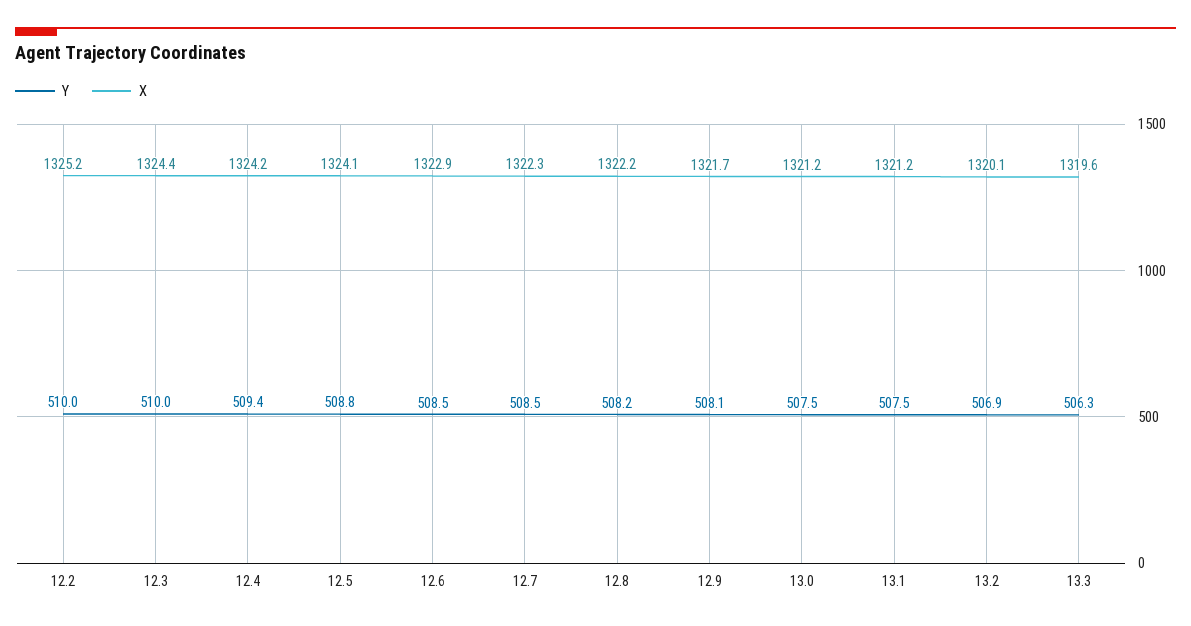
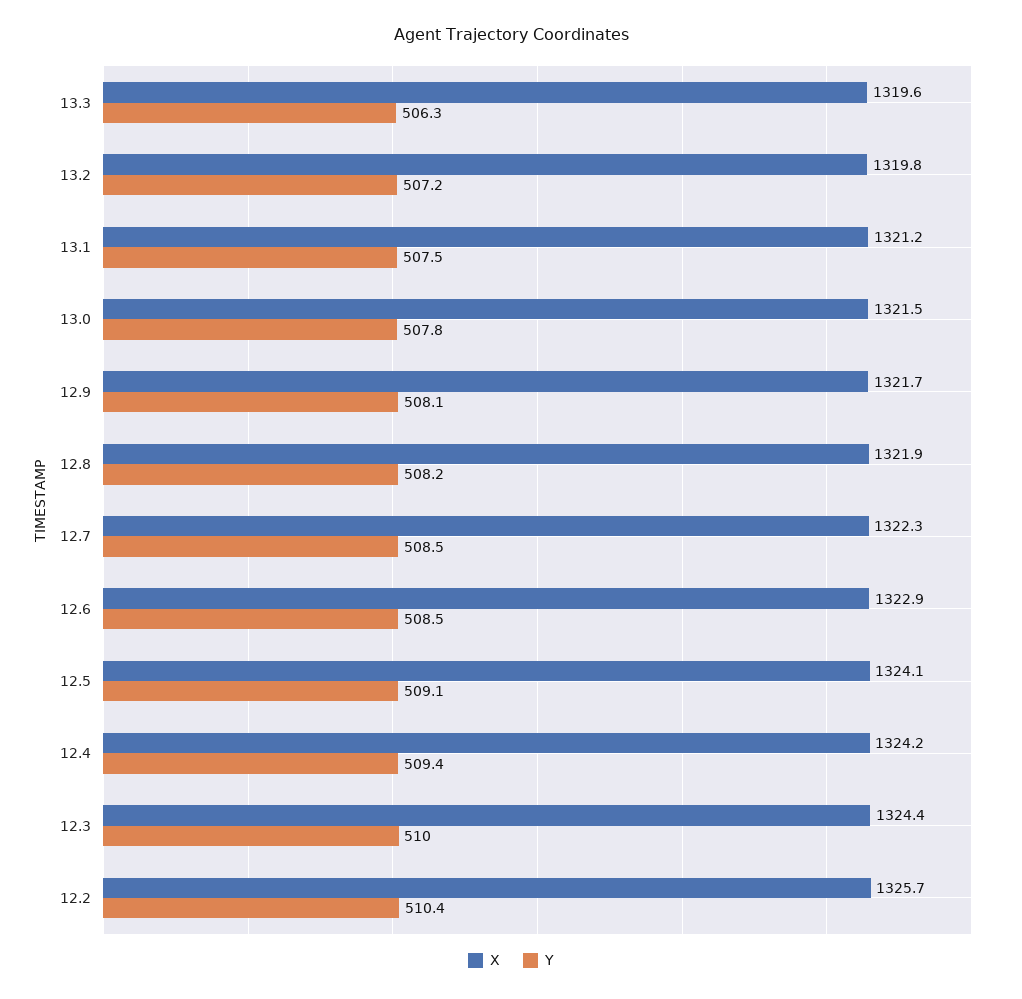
Y, 12.2: 510 -> 510.4
X, 12.2: 1325.2 -> 1325.7
Y, 12.5: 508.8 -> 509.1
X, 12.8: 1322.2 -> 1321.9
Y, 13.0: 507.5 -> 507.8
X, 13.0: 1321.2 -> 1321.5
Y, 13.2: 506.9 -> 507.2
X, 13.2: 1320.1 -> 1319.8

